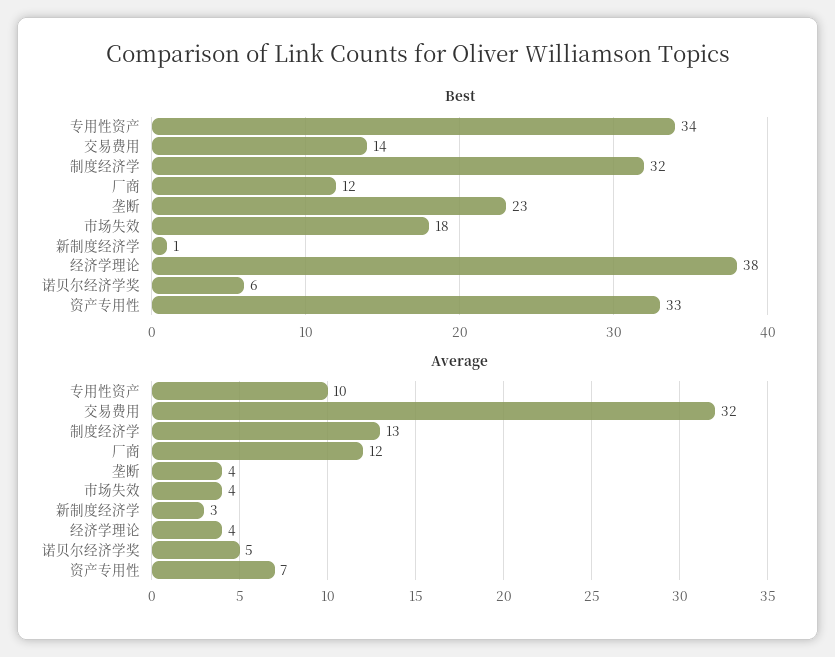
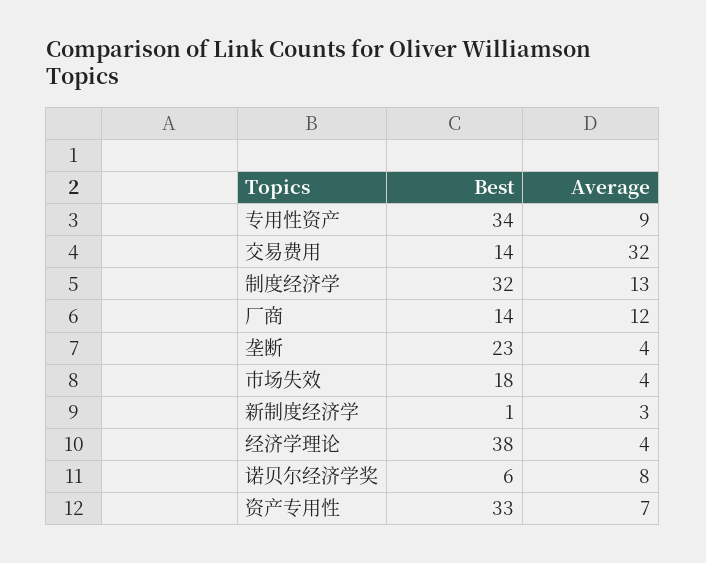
Best, 厂商: 12 -> 14
Average, 专用性资产: 10 -> 9
Average, 诺贝尔经济学奖: 5 -> 8

